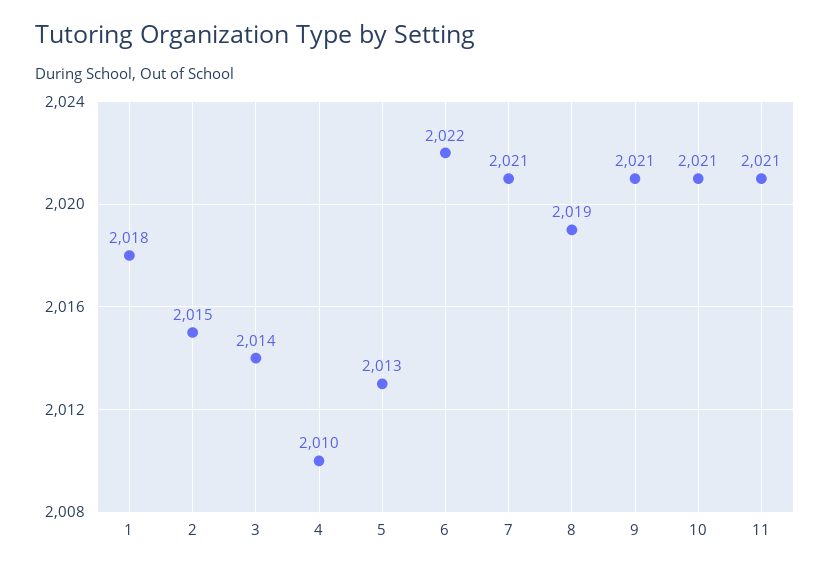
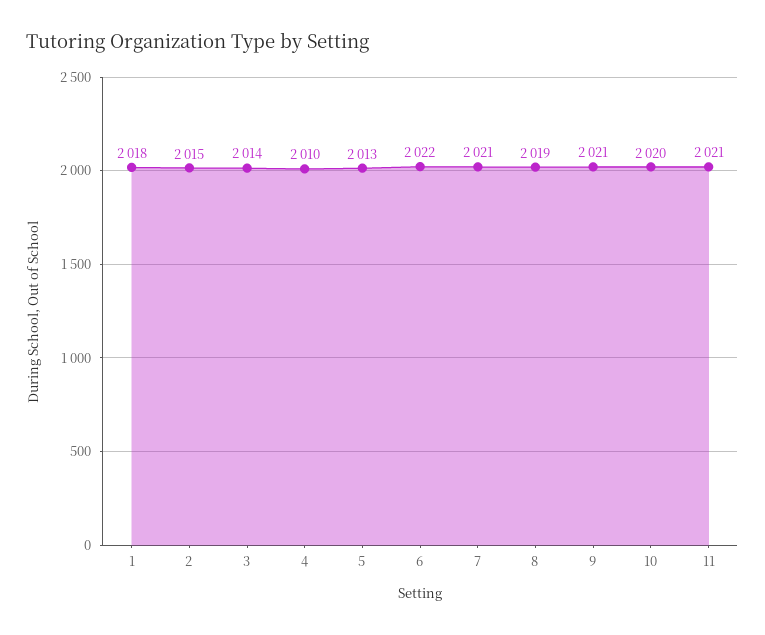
10: 2021 -> 2020

